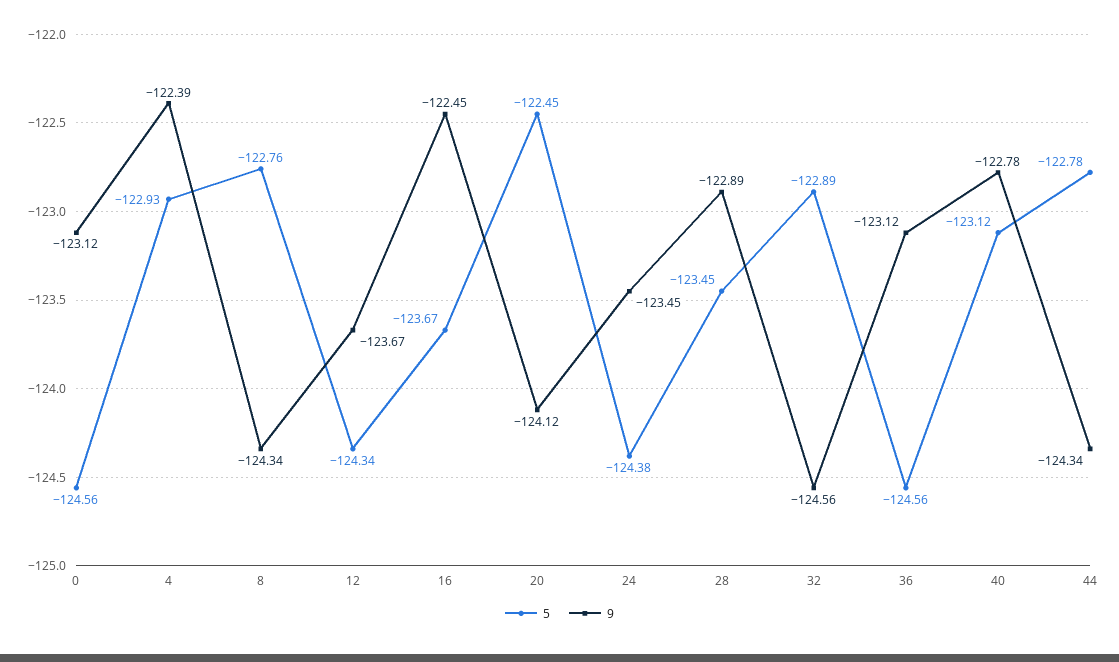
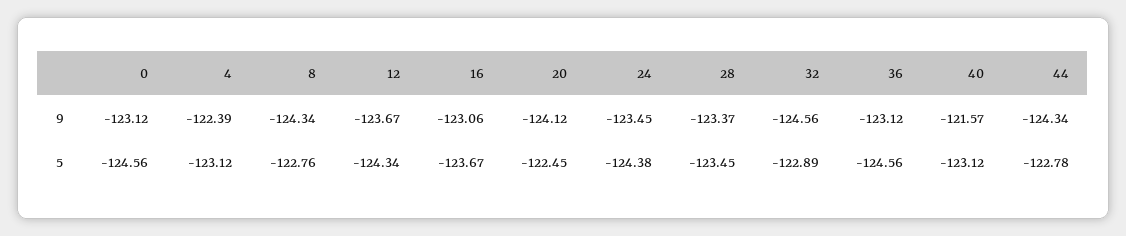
5, 4: -122.93 -> -123.12
9, 16: -122.45 -> -123.06
9, 28: -122.89 -> -123.37
9, 40: -122.78 -> -121.57

